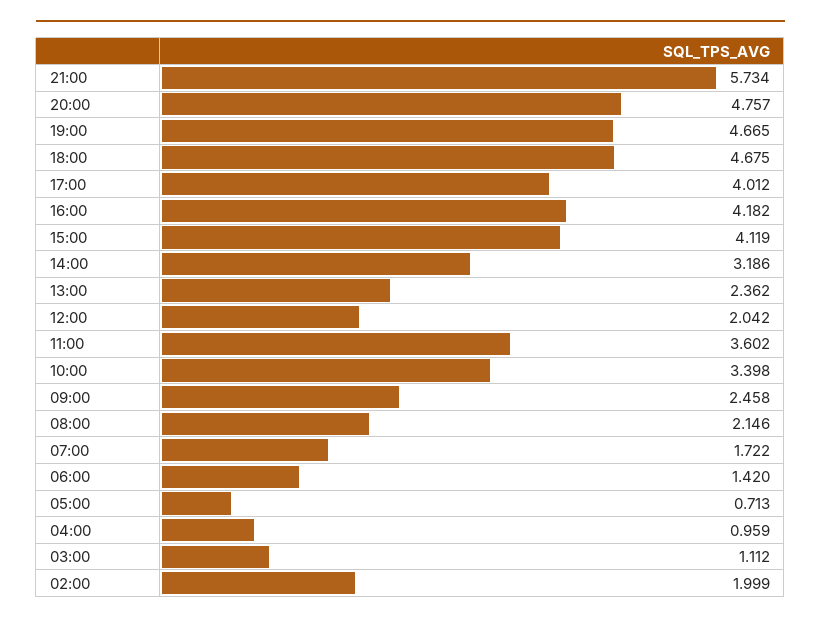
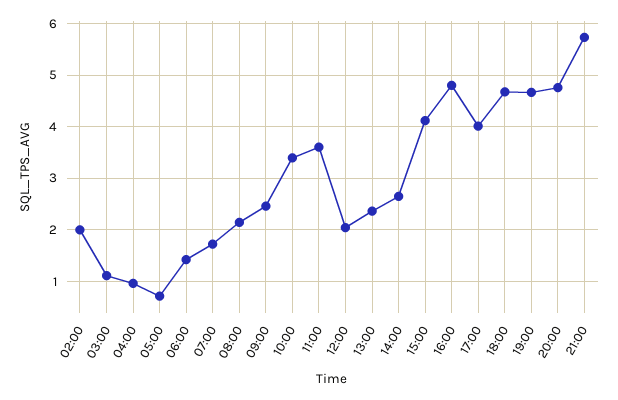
16:00: 4.182 -> 4.8
14:00: 3.186 -> 2.6

